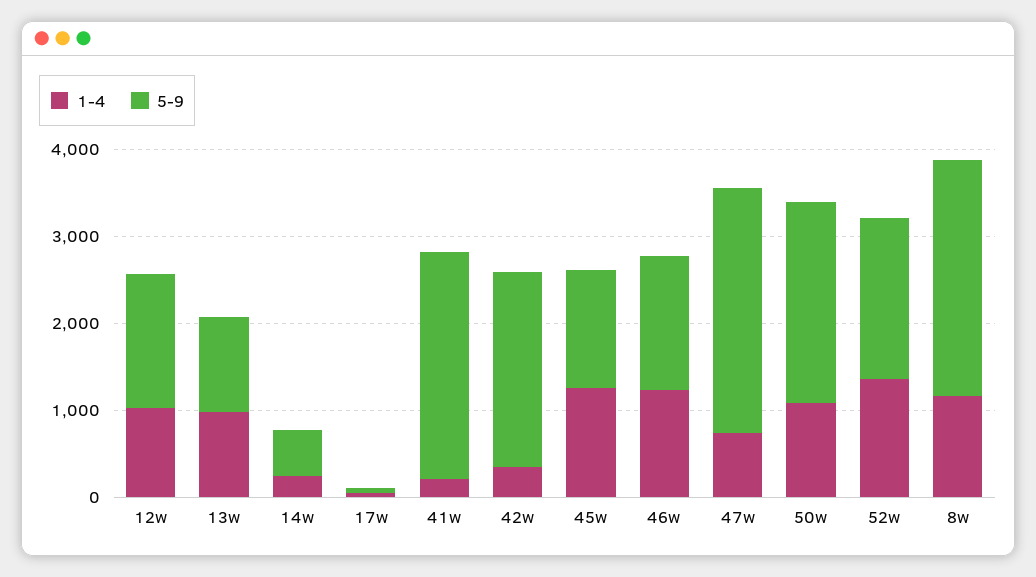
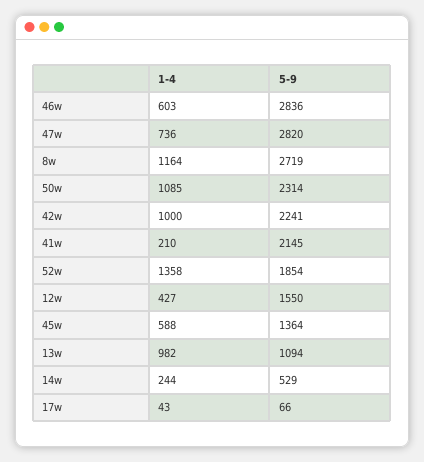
1-4, 12w: 1000 -> 427
5-9, 41w: 2600 -> 2145
1-4, 42w: 400 -> 1000
1-4, 45w: 1200 -> 588
1-4, 46w: 1200 -> 603
5-9, 46w: 1600 -> 2836

